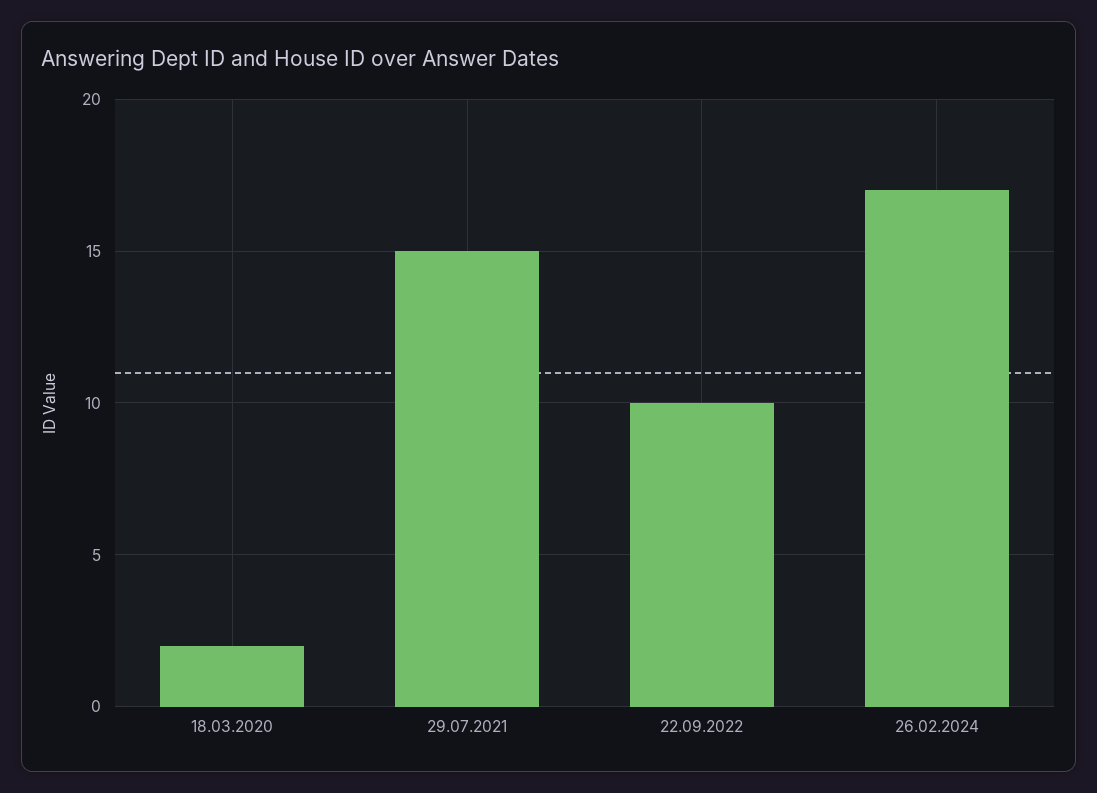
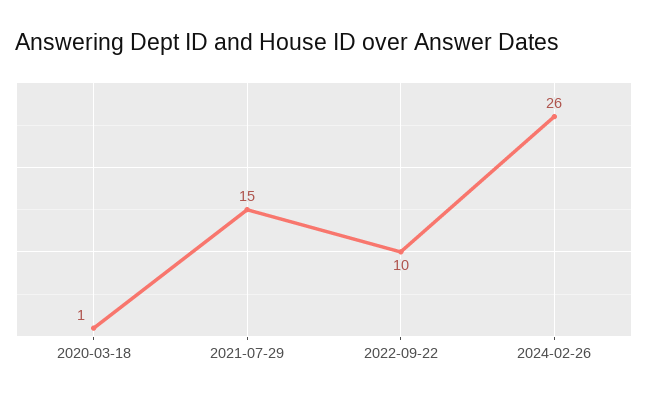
18.03.2020: 2 -> 1
26.02.2024: 17 -> 26

